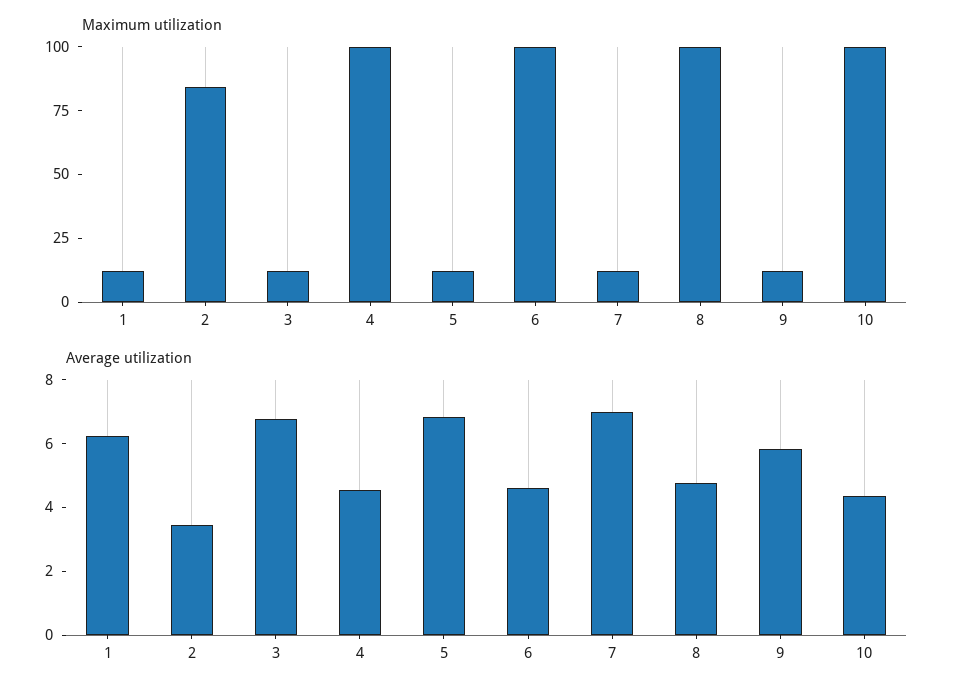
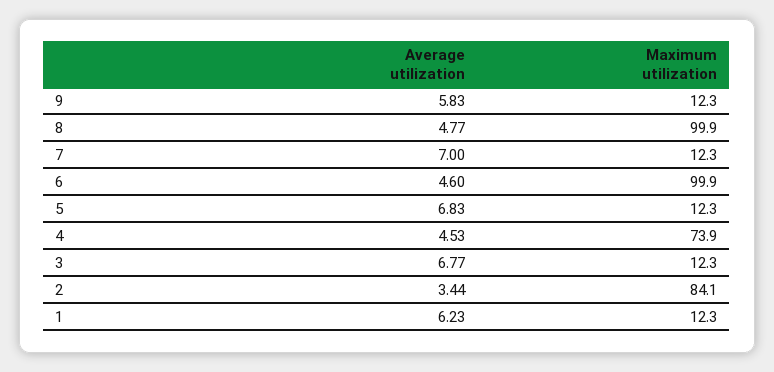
Maximum utilization, 4: 100 -> 73.9
Maximum utilization, 10: 100 -> none
Average utilization, 10: 4.5 -> none

